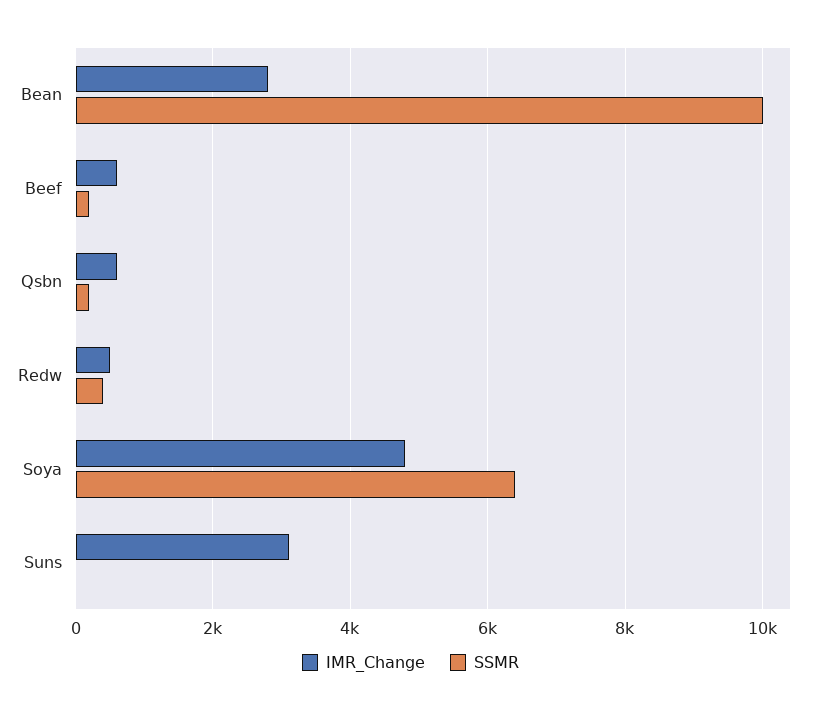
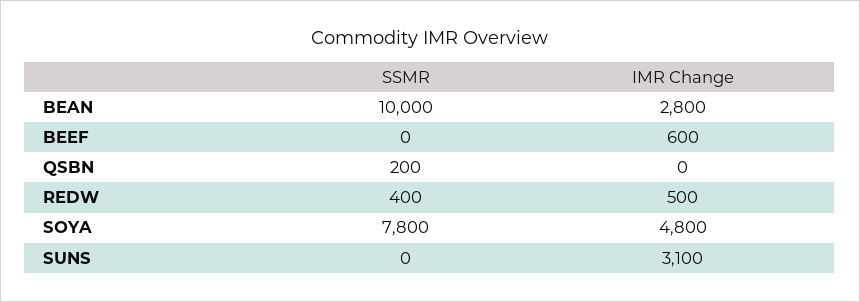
SSMR, Beef: 200 -> 0
IMR_Change, Qsbn: 600 -> 0
SSMR, Soya: 6400 -> 7800

